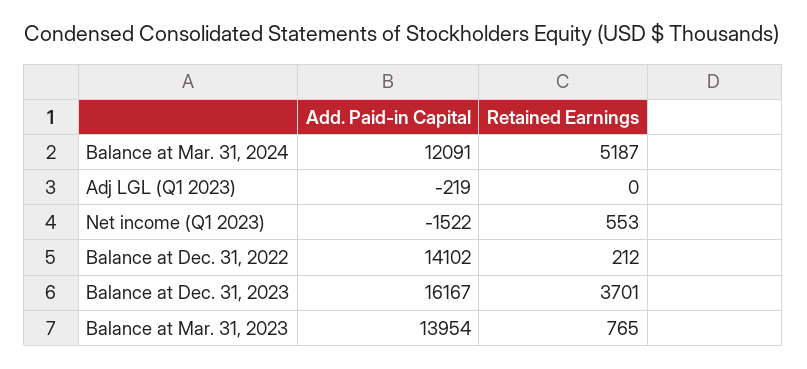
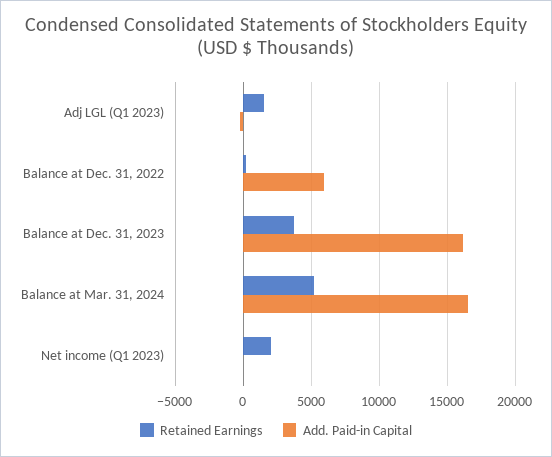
Add. Paid-in Capital, Balance at Mar. 31, 2024: 12091 -> 16500
Retained Earnings, Adj LGL (Q1 2023): 0 -> 1500
Add. Paid-in Capital, Net income (Q1 2023): -1522 -> 0
Retained Earnings, Net income (Q1 2023): 553 -> 2000
Add. Paid-in Capital, Balance at Dec. 31, 2022: 14102 -> 6000
Add. Paid-in Capital, Balance at Mar. 31, 2023: 13954 -> none
Retained Earnings, Balance at Mar. 31, 2023: 765 -> none

